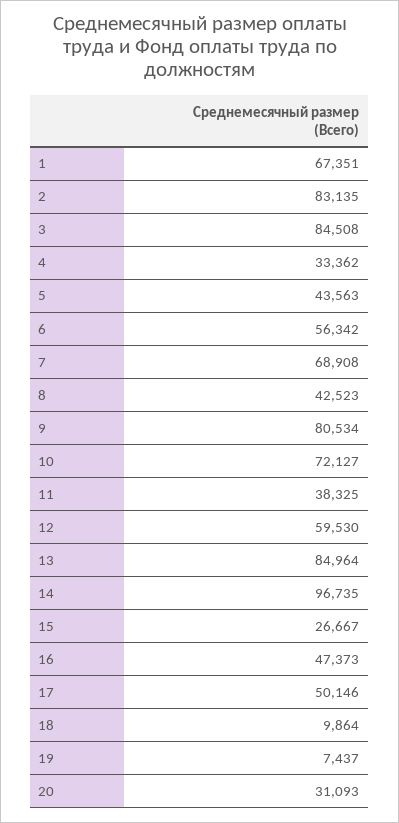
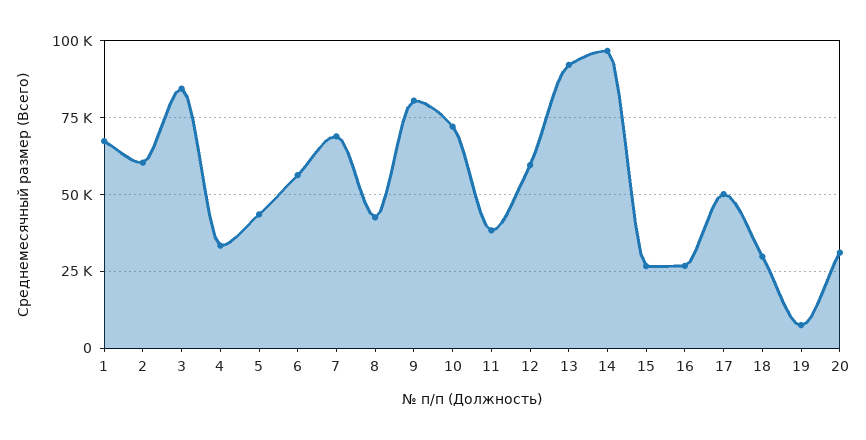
2: 83135 -> 60000
13: 84964 -> 92500
16: 47373 -> 27500
18: 9864 -> 30000

